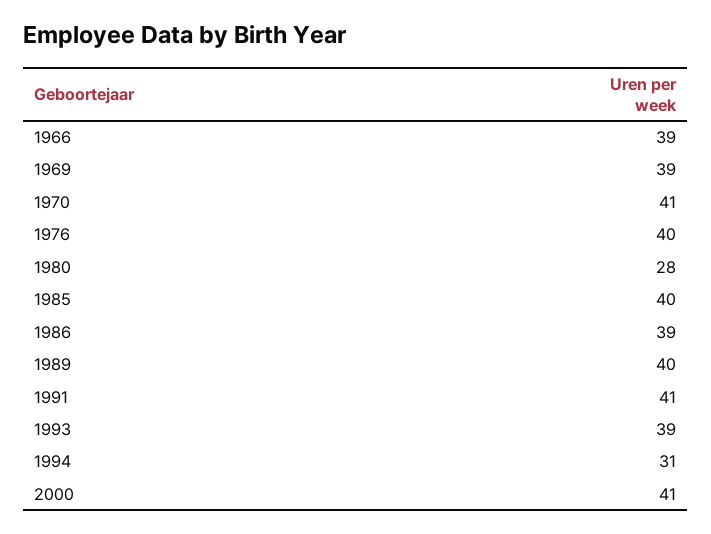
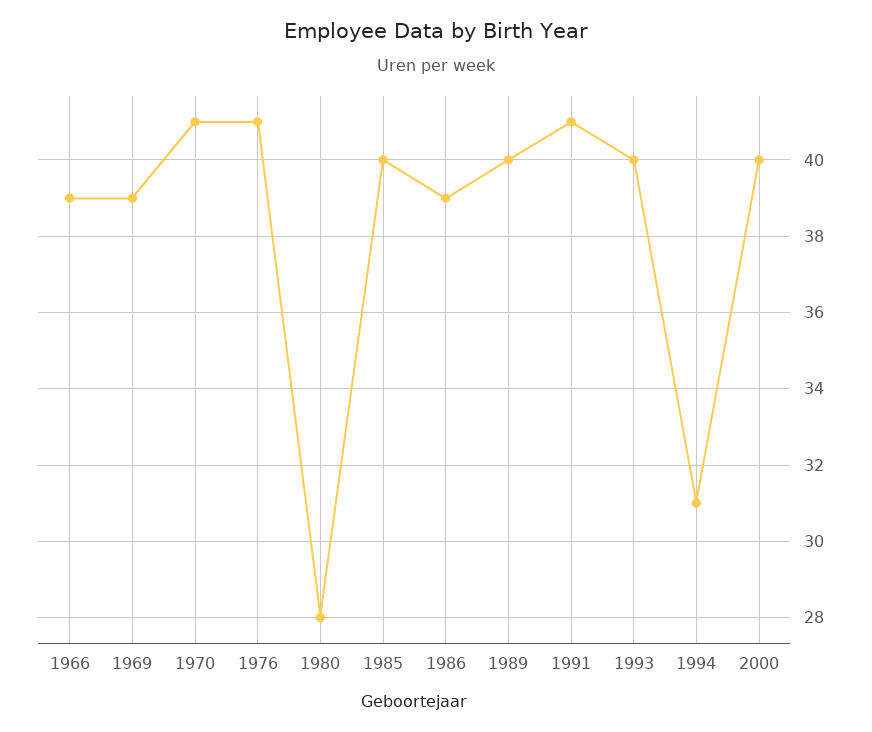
1976: 40 -> 41
1993: 39 -> 40
2000: 41 -> 40

